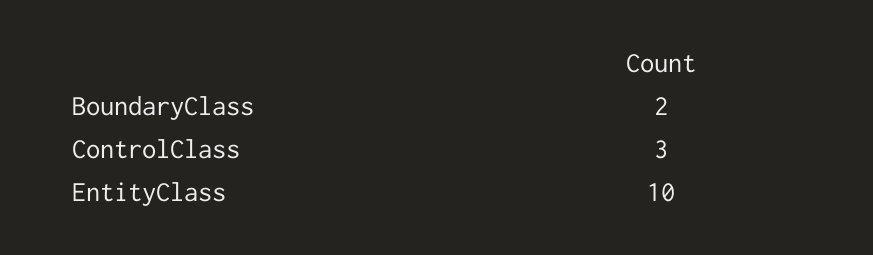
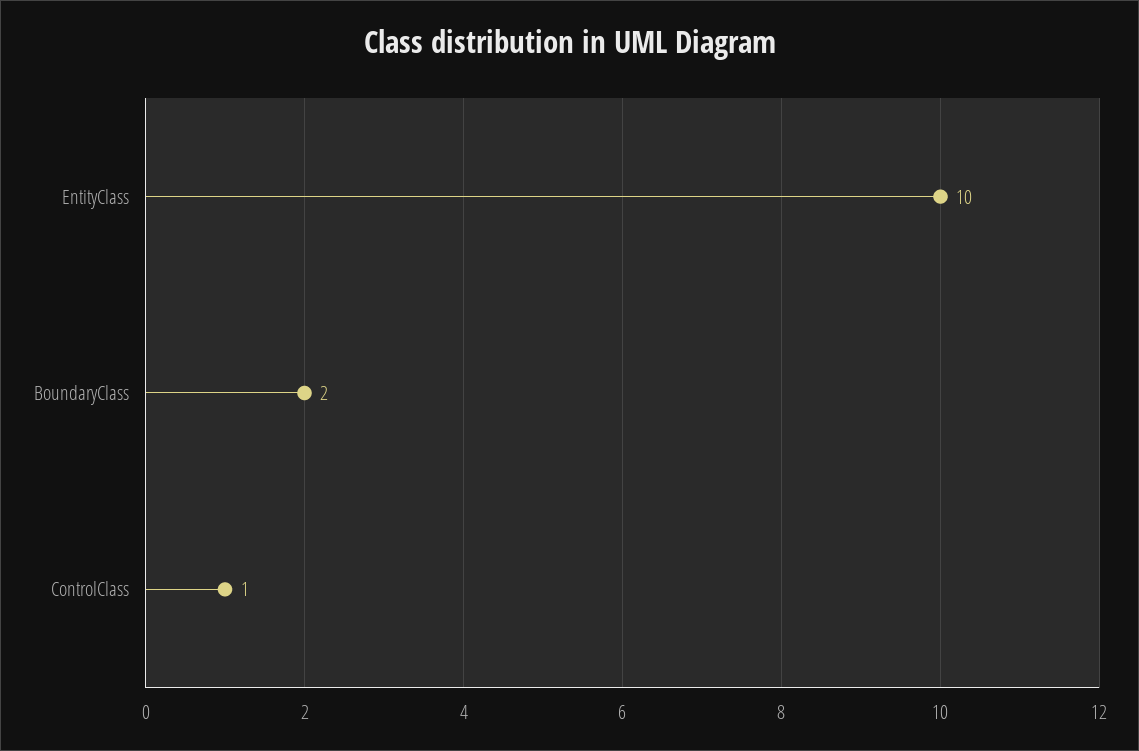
ControlClass: 3 -> 1

